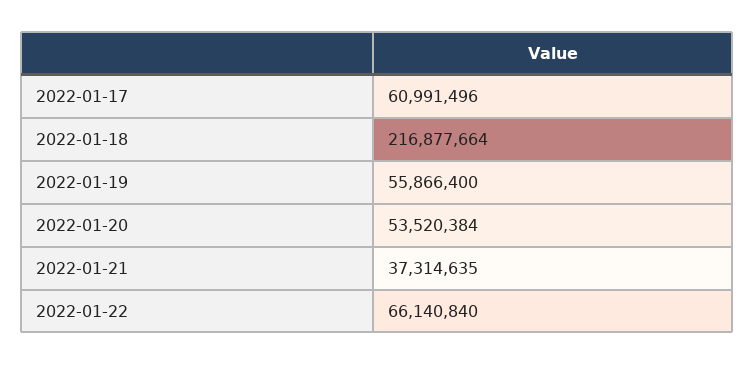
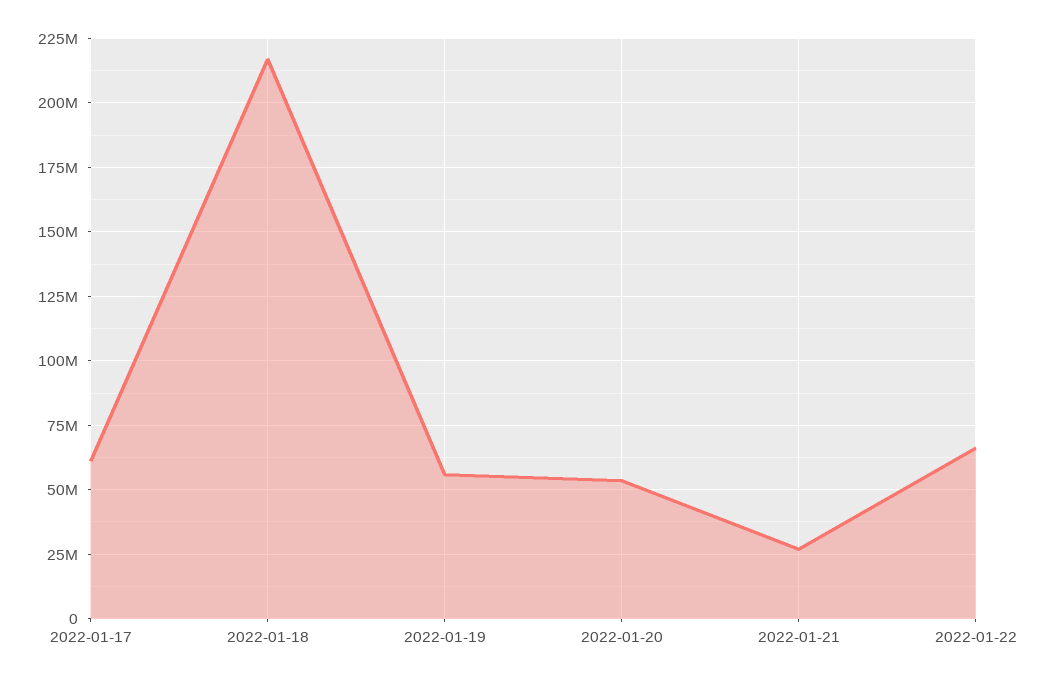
2022-01-21: 37314635 -> 27500000

